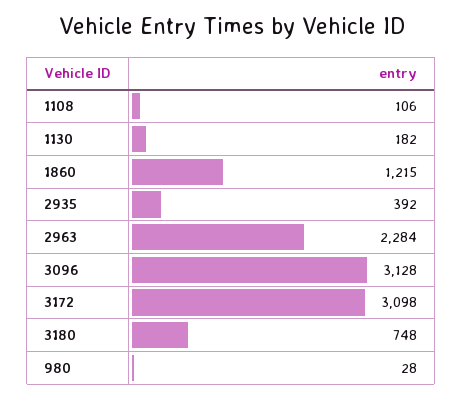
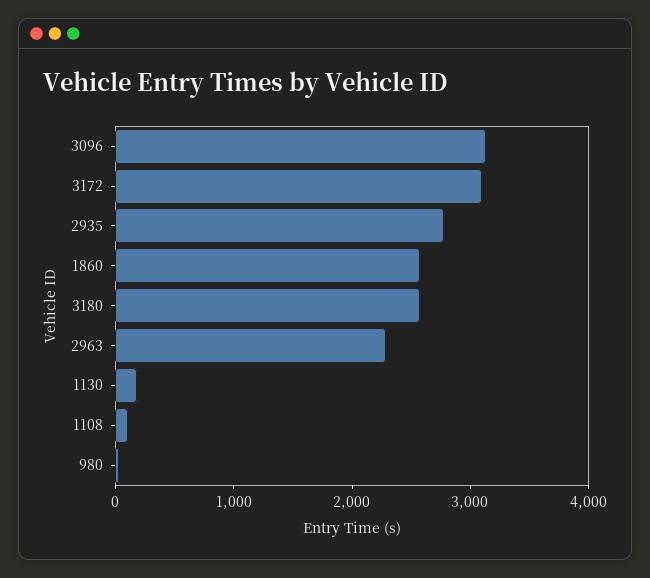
1860: 1215 -> 2600
2935: 392 -> 2800
3180: 748 -> 2600

